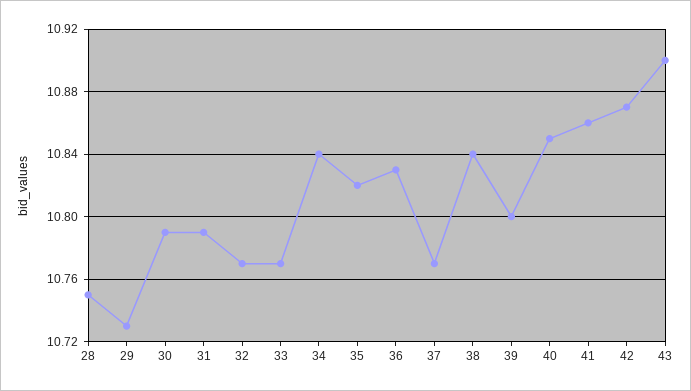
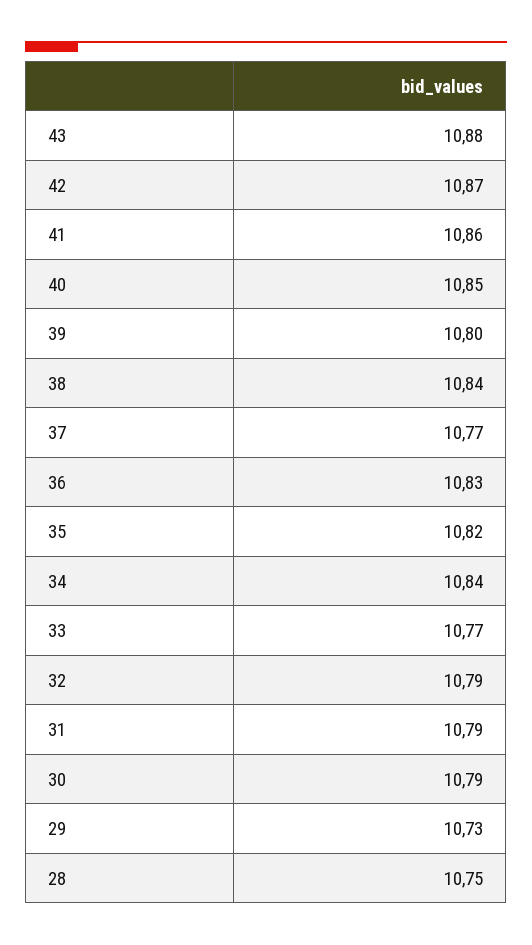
32: 10.77 -> 10.79
43: 10.9 -> 10.88

